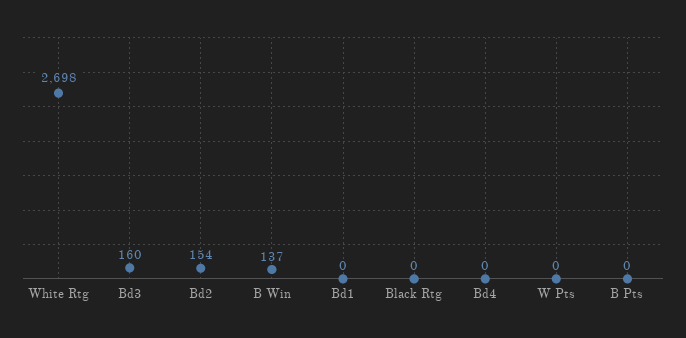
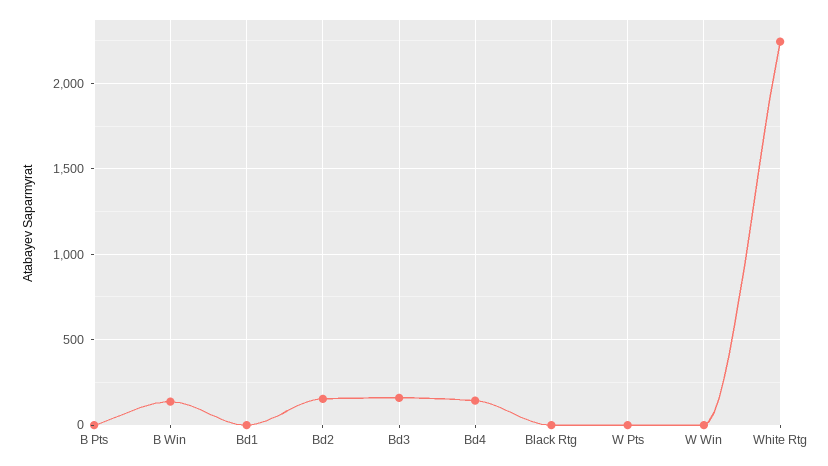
White Rtg: 2698 -> 2250
Bd4: 0 -> 150
W Win: none -> 0

